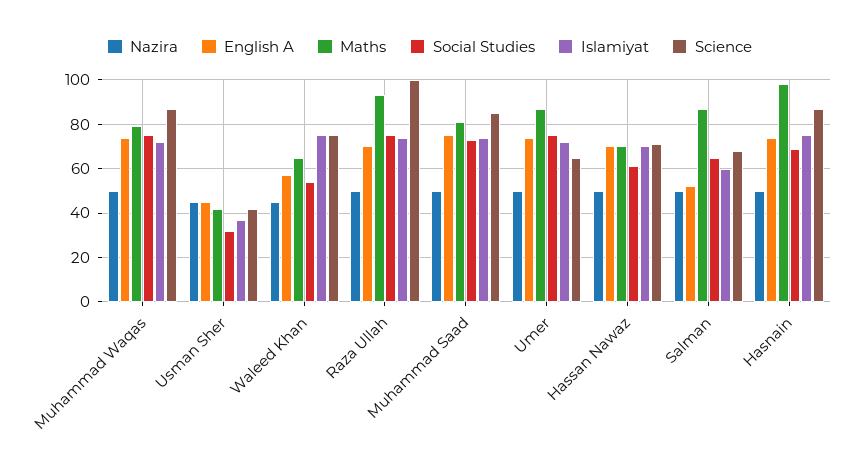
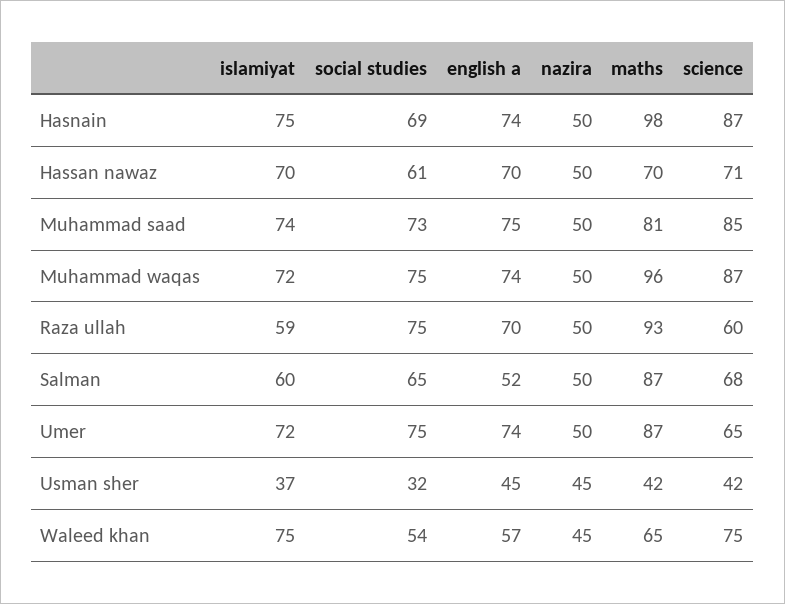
Maths, Muhammad Waqas: 80 -> 96
Islamiyat, Raza Ullah: 75 -> 59
Science, Raza Ullah: 100 -> 60

